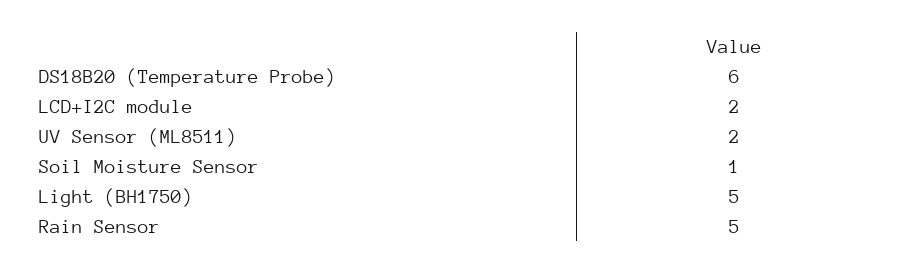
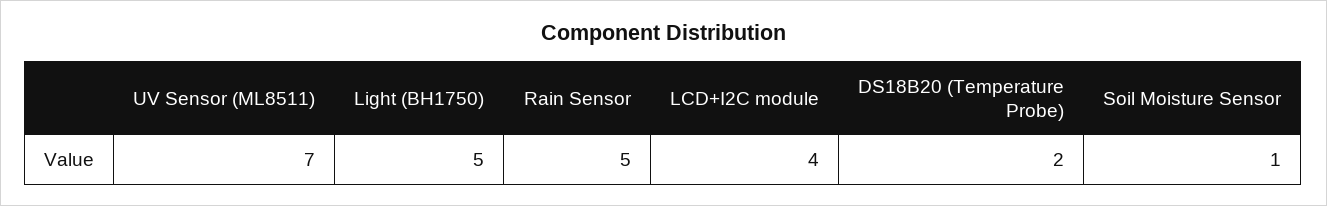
DS18B20 (Temperature Probe): 6 -> 2
LCD+I2C module: 2 -> 4
UV Sensor (ML8511): 2 -> 7

